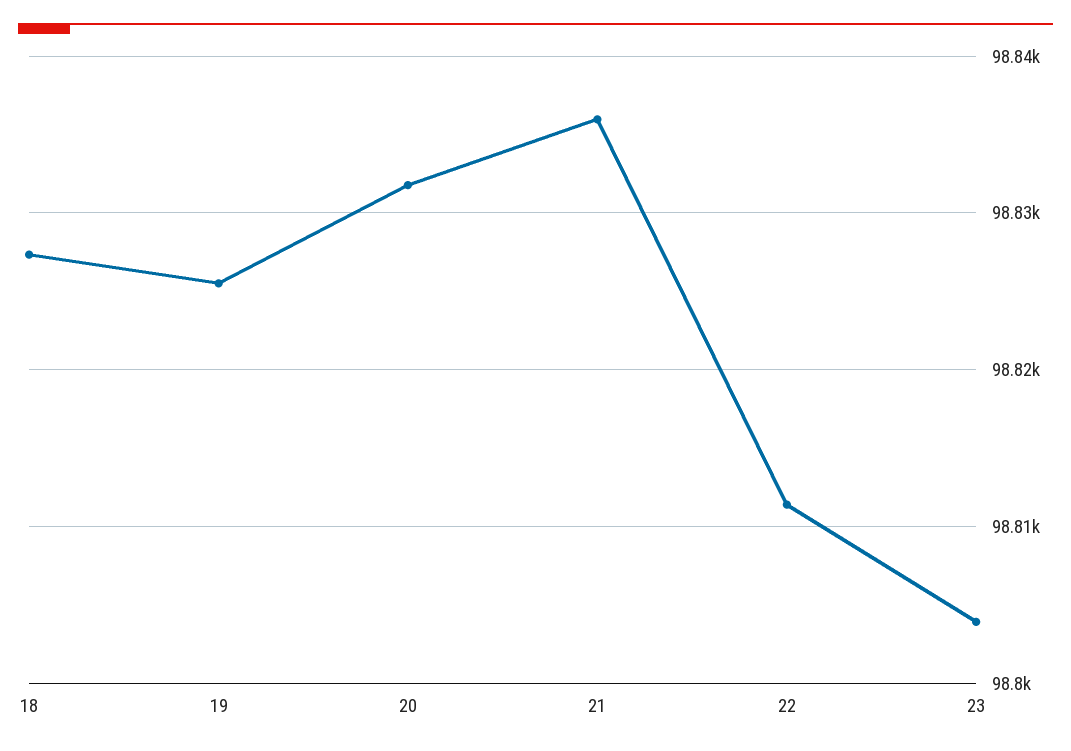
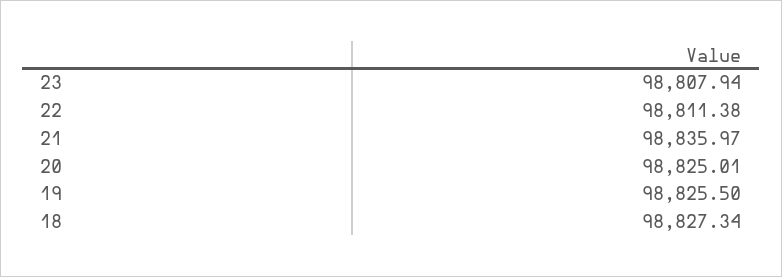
20: 98832 -> 98825.01
23: 98804 -> 98807.94

